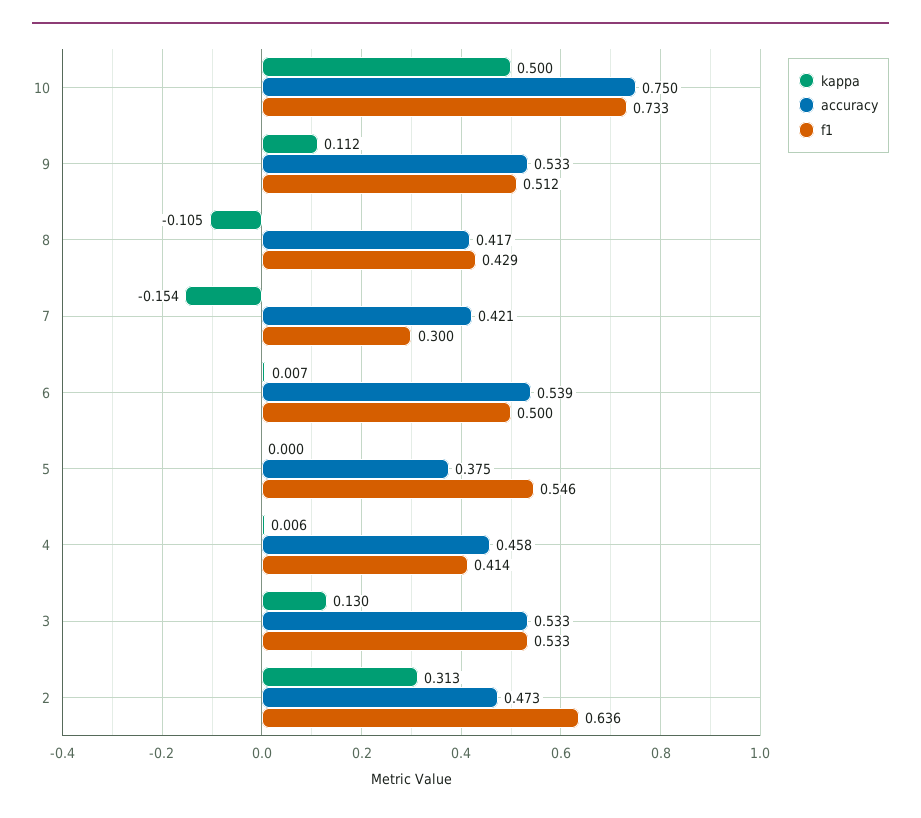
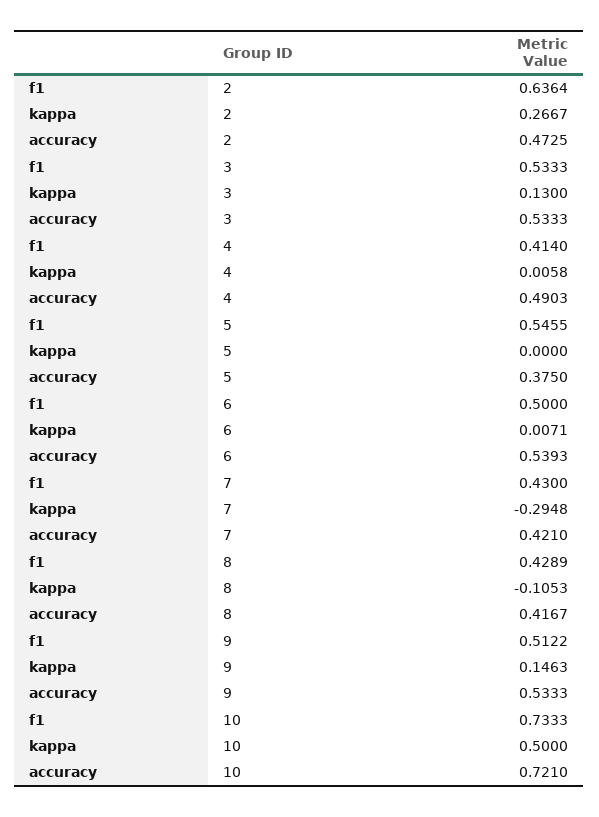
accuracy, 10: 0.75 -> 0.721
kappa, 9: 0.112 -> 0.1463
kappa, 7: -0.154 -> -0.2948
f1, 7: 0.3 -> 0.43
accuracy, 4: 0.458 -> 0.4903
kappa, 2: 0.313 -> 0.2667

